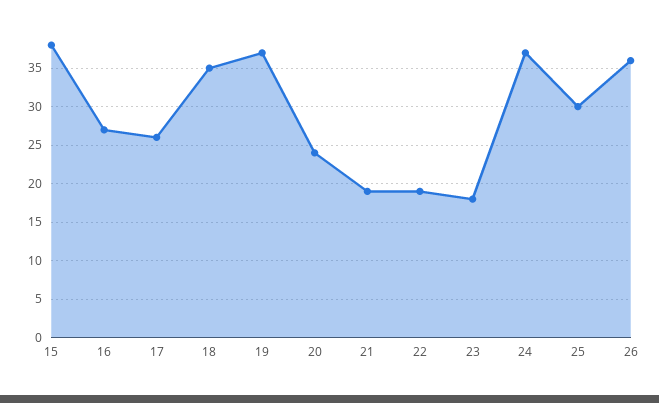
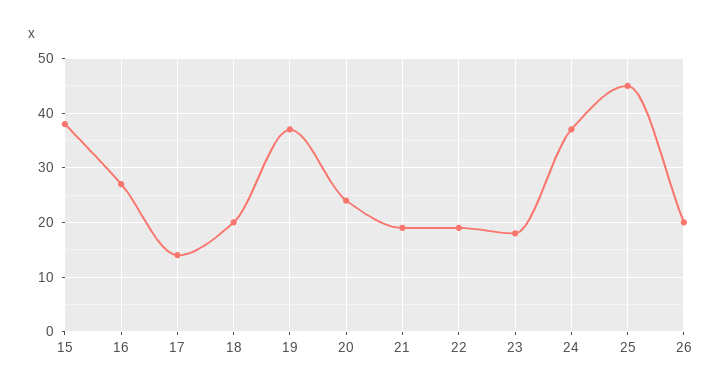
17: 26 -> 15
18: 35 -> 20
25: 30 -> 45
26: 36 -> 20

